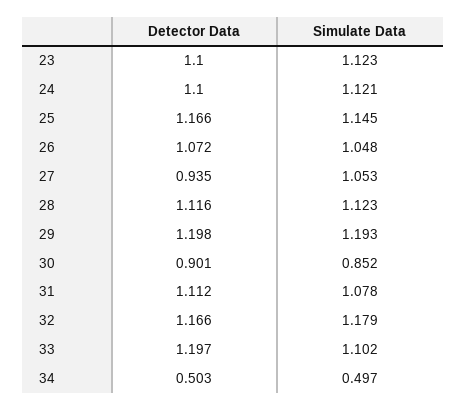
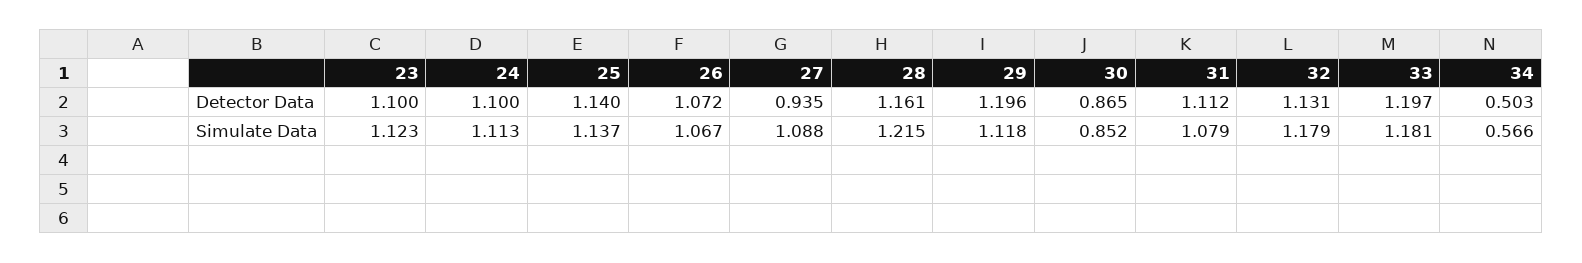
Simulate Data, 24: 1.121 -> 1.113
Detector Data, 25: 1.166 -> 1.14
Simulate Data, 25: 1.145 -> 1.137
Simulate Data, 26: 1.048 -> 1.067
Simulate Data, 27: 1.053 -> 1.088
Detector Data, 28: 1.116 -> 1.161
Simulate Data, 28: 1.123 -> 1.215
Detector Data, 29: 1.198 -> 1.196
Simulate Data, 29: 1.193 -> 1.118
Detector Data, 30: 0.901 -> 0.865
Simulate Data, 31: 1.078 -> 1.079
Detector Data, 32: 1.166 -> 1.131
Simulate Data, 33: 1.102 -> 1.181
Simulate Data, 34: 0.497 -> 0.566

